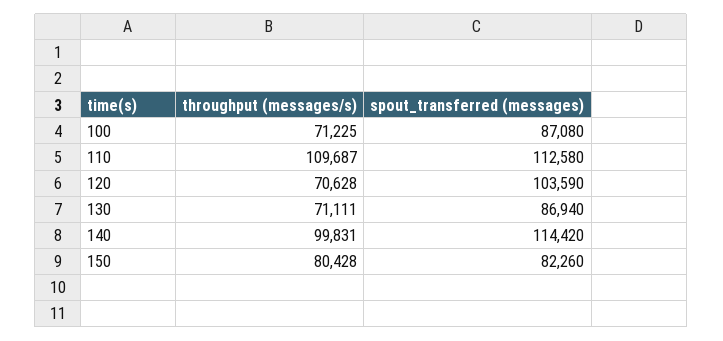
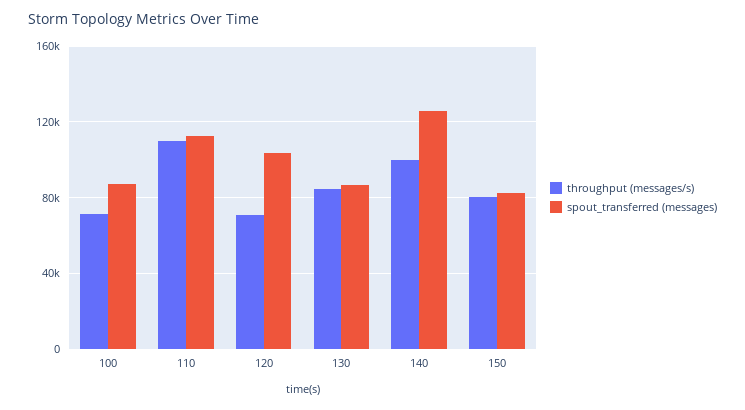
throughput (messages/s), 130: 71111 -> 85000
spout_transferred (messages), 140: 114420 -> 125000

